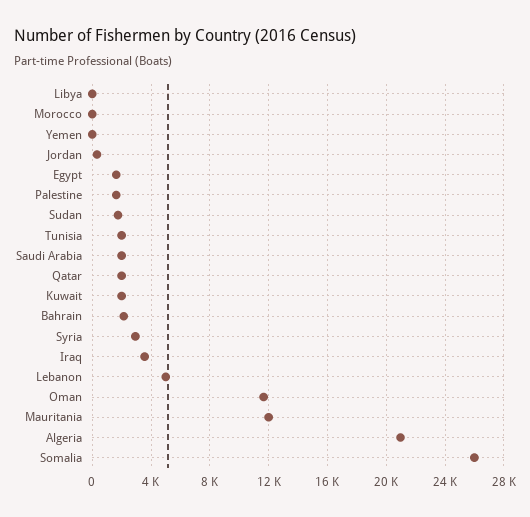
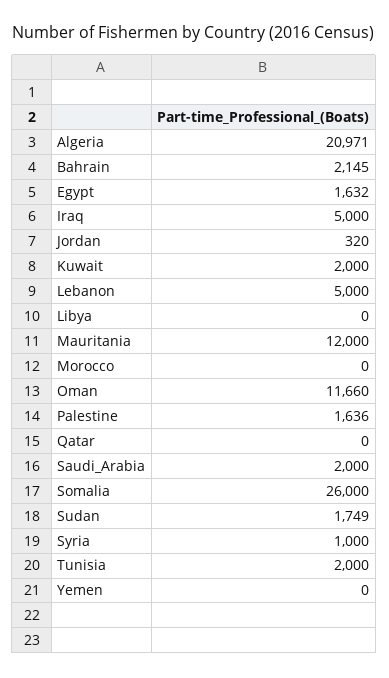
Qatar: 2000 -> 0
Syria: 3000 -> 1000
Iraq: 3500 -> 5000

